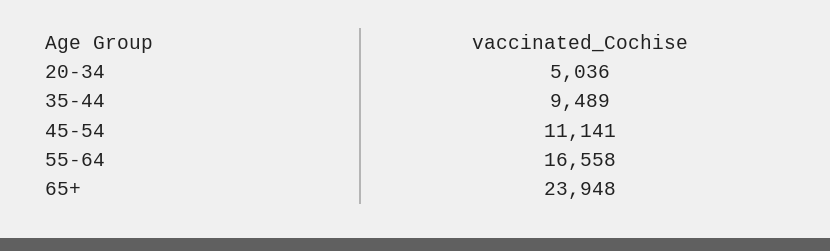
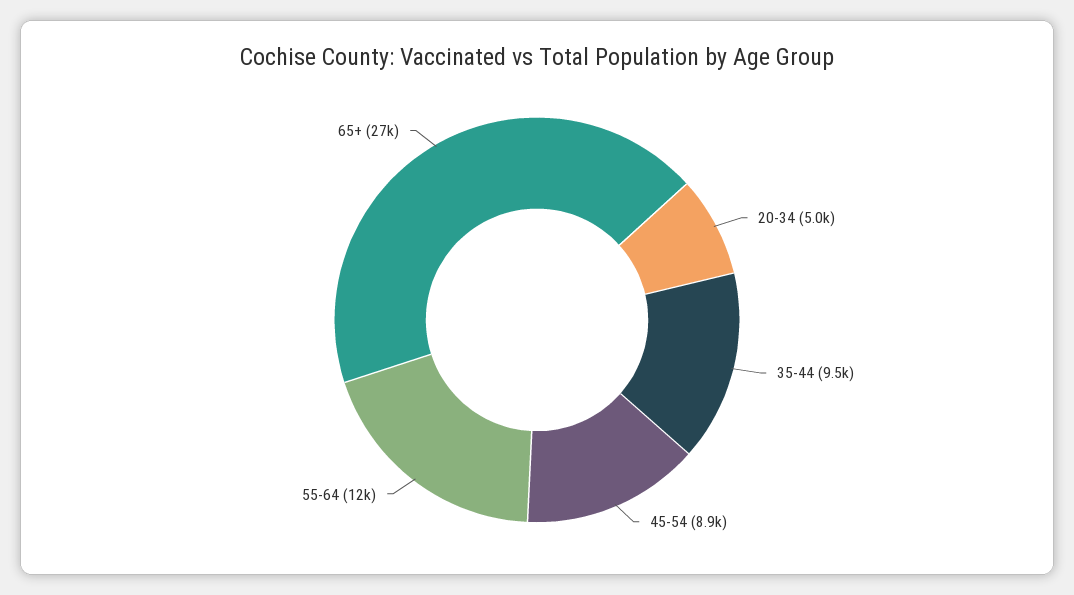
45-54: 11141 -> 8900
55-64: 16558 -> 12000
65+: 23948 -> 27000

